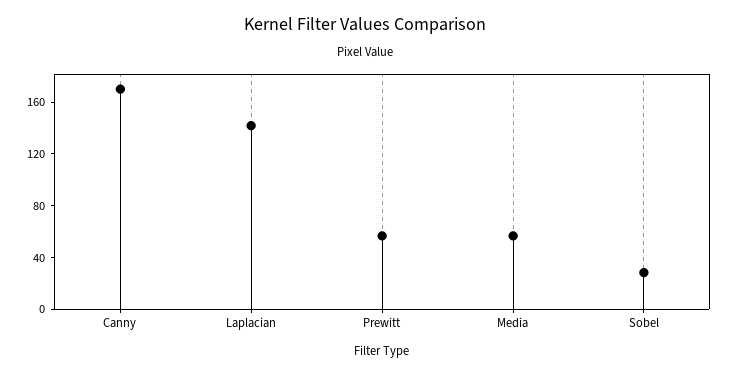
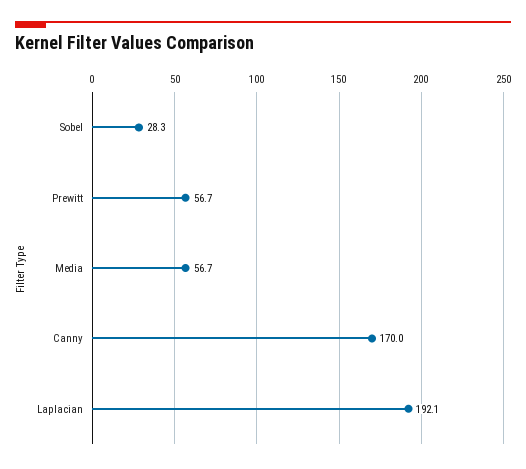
Laplacian: 140 -> 192.1

